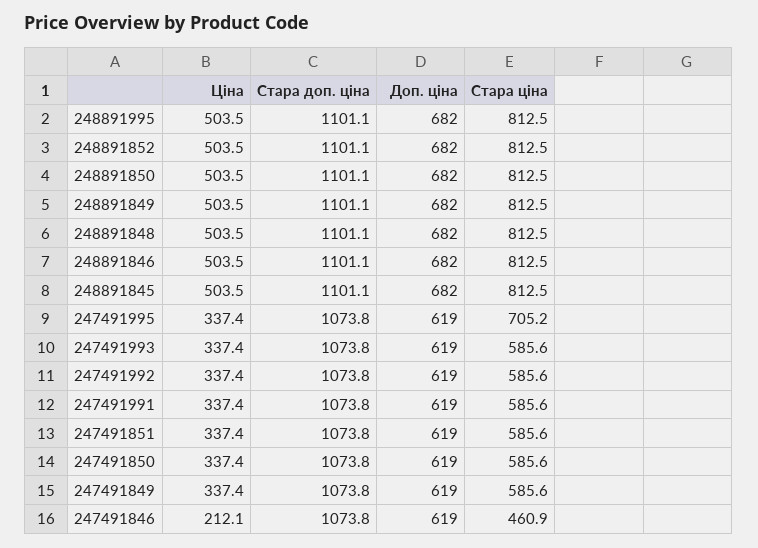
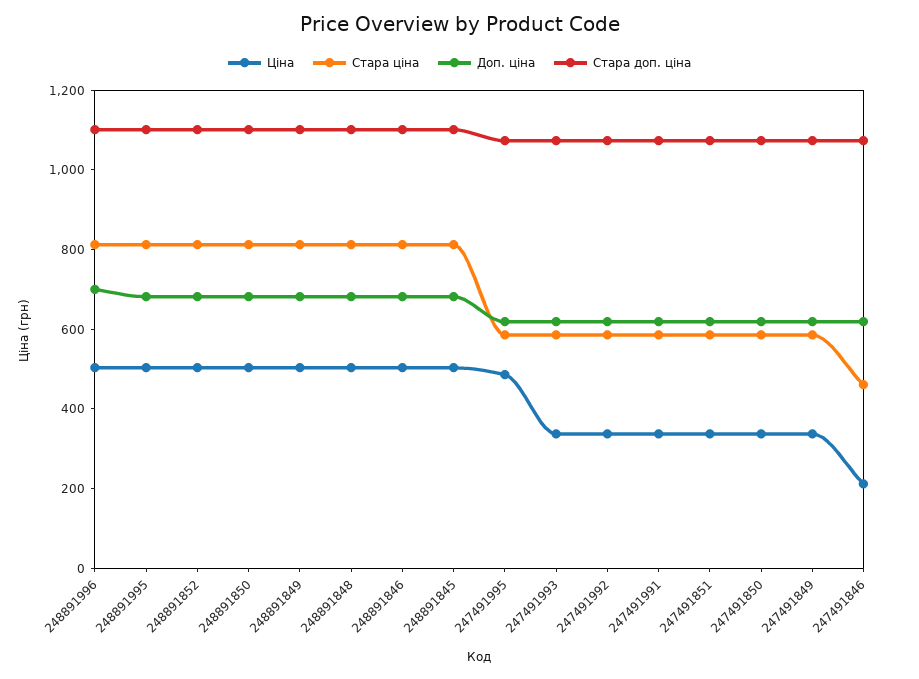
Ціна, 247491995: 337.4 -> 500
Стара ціна, 247491995: 705.2 -> 600
Ціна, 248891996: none -> 500
Стара ціна, 248891996: none -> 800
Доп. ціна, 248891996: none -> 700
Стара доп. ціна, 248891996: none -> 1100

